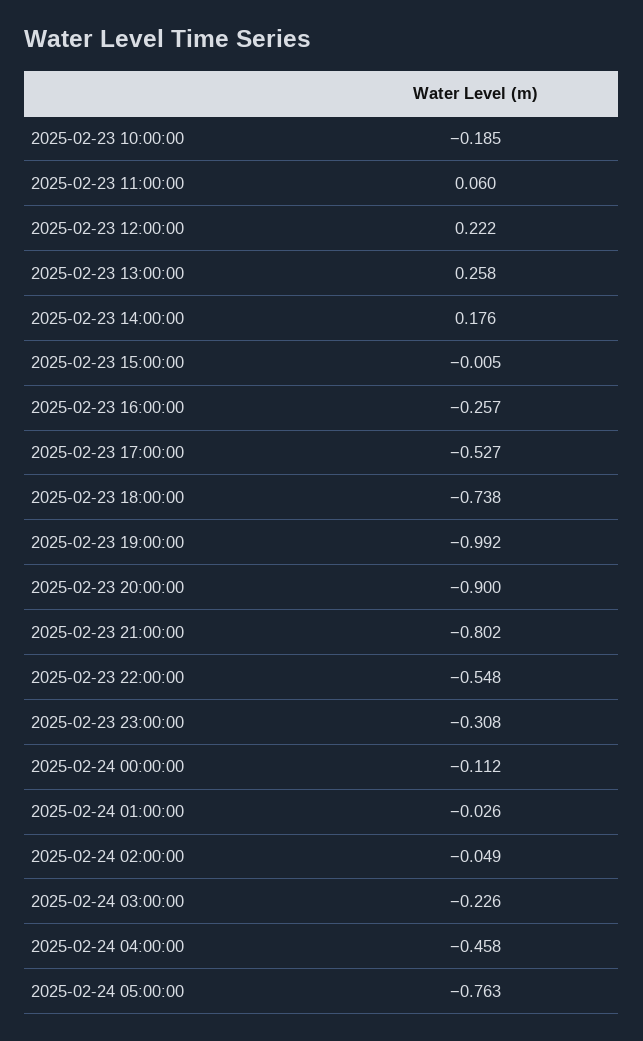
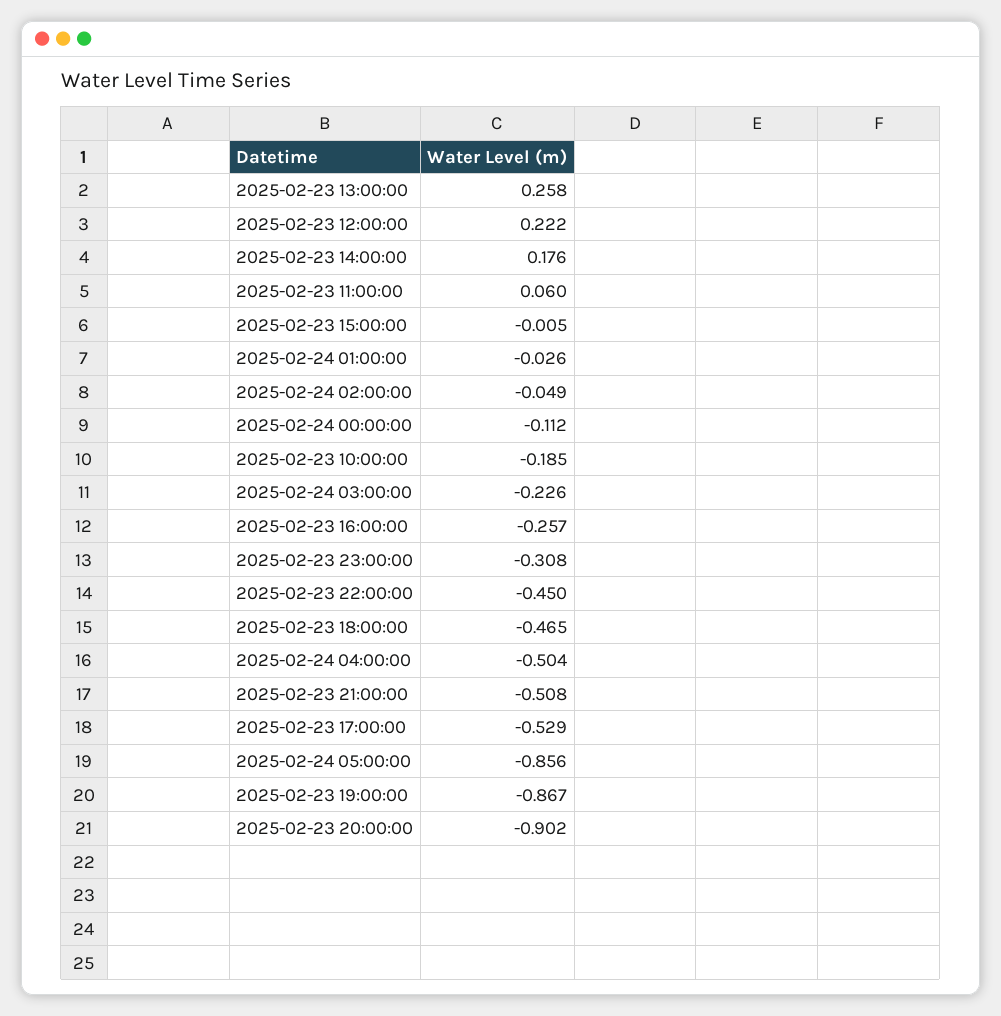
2025-02-23 17:00:00: -0.527 -> -0.529
2025-02-23 18:00:00: -0.738 -> -0.465
2025-02-23 19:00:00: -0.992 -> -0.867
2025-02-23 20:00:00: -0.9 -> -0.902
2025-02-23 21:00:00: -0.802 -> -0.508
2025-02-23 22:00:00: -0.548 -> -0.45
2025-02-24 04:00:00: -0.458 -> -0.504
2025-02-24 05:00:00: -0.763 -> -0.856

